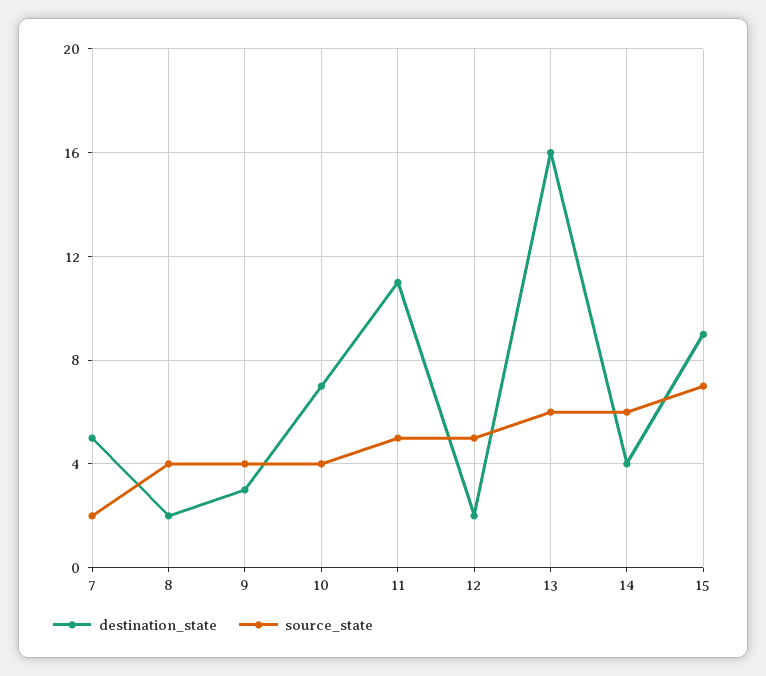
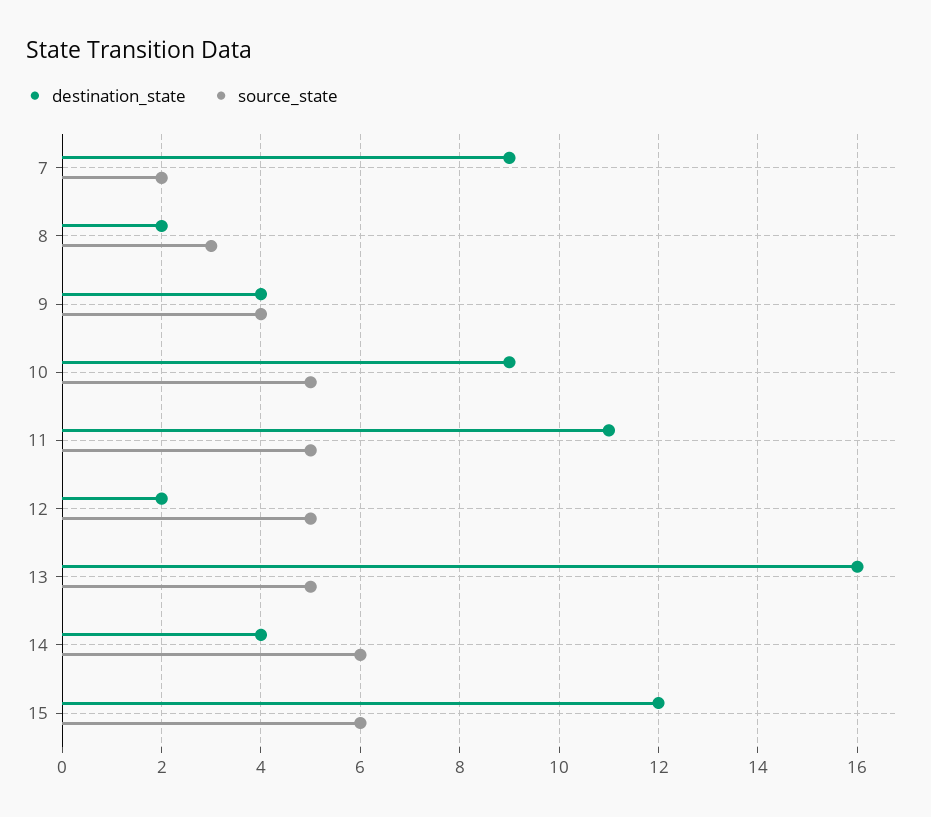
destination_state, 7: 5 -> 9
source_state, 8: 4 -> 3
destination_state, 9: 3 -> 4
destination_state, 10: 7 -> 9
source_state, 10: 4 -> 5
source_state, 13: 6 -> 5
destination_state, 15: 9 -> 12
source_state, 15: 7 -> 6

